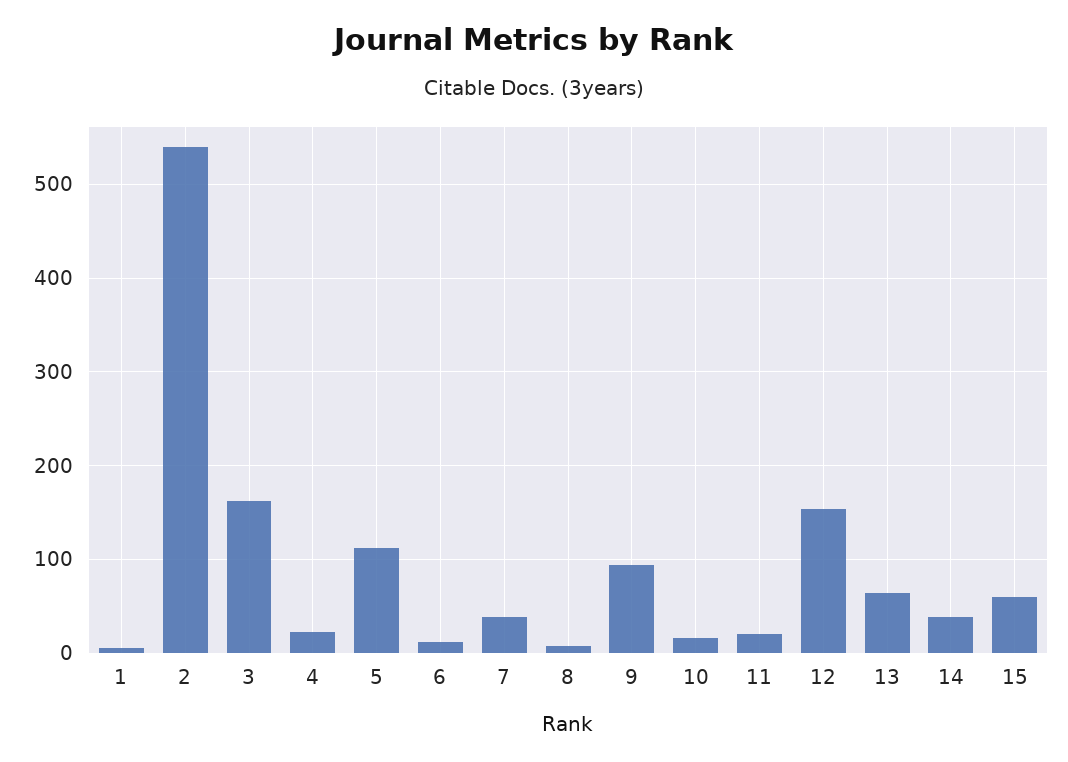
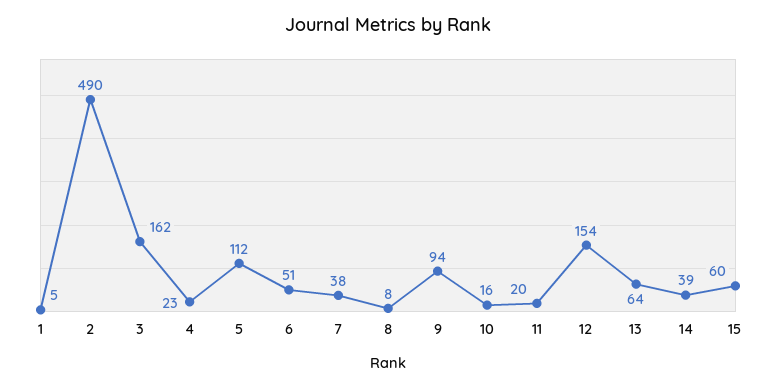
2: 540 -> 490
6: 10 -> 51

